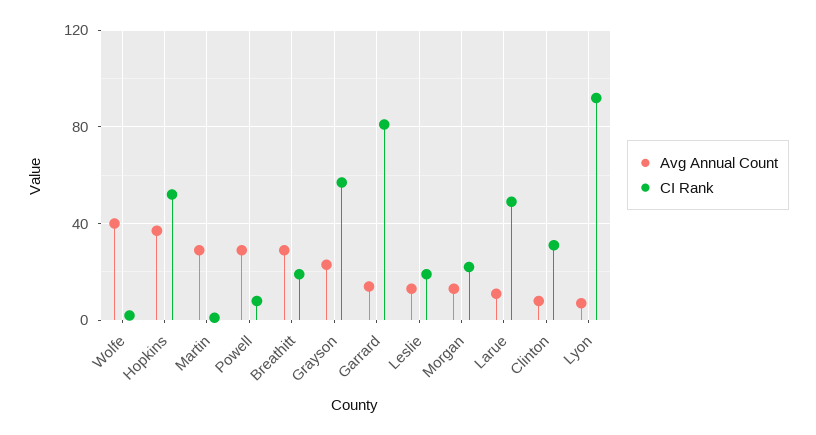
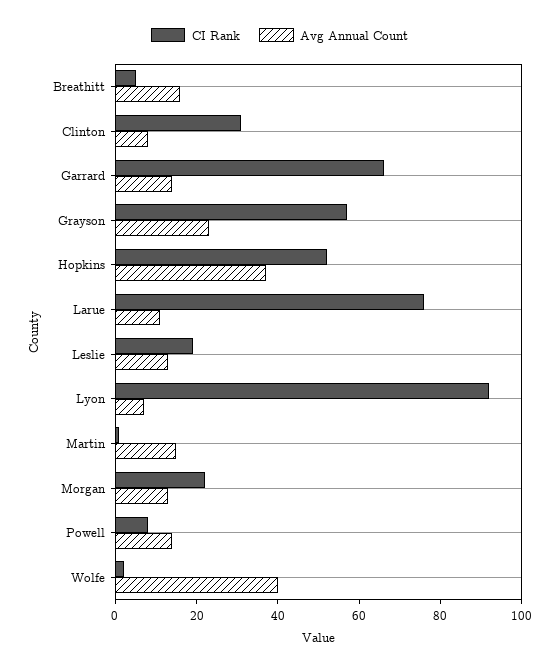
Avg Annual Count, Martin: 30 -> 15
Avg Annual Count, Powell: 30 -> 15
Avg Annual Count, Breathitt: 30 -> 15
CI Rank, Breathitt: 20 -> 5
CI Rank, Garrard: 80 -> 65
CI Rank, Larue: 50 -> 75

